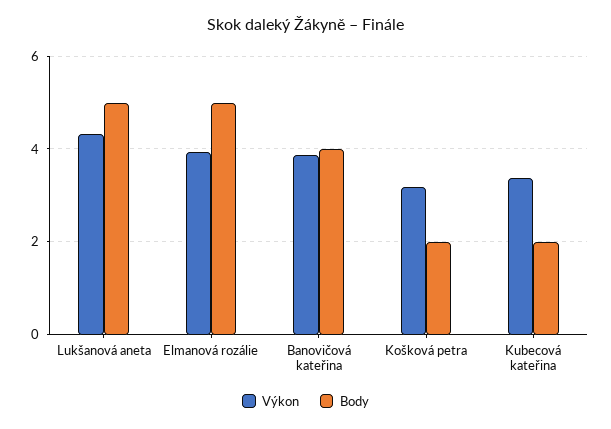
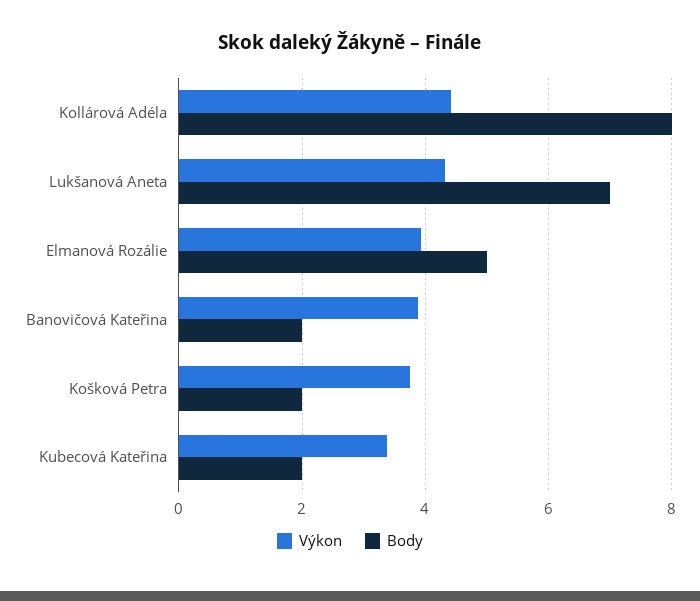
Body, Lukšanová aneta: 5 -> 7
Body, Banovičová kateřina: 4 -> 2
Výkon, Košková petra: 3.2 -> 3.8
Výkon, Kollárová Adéla: none -> 4.4
Body, Kollárová Adéla: none -> 8

